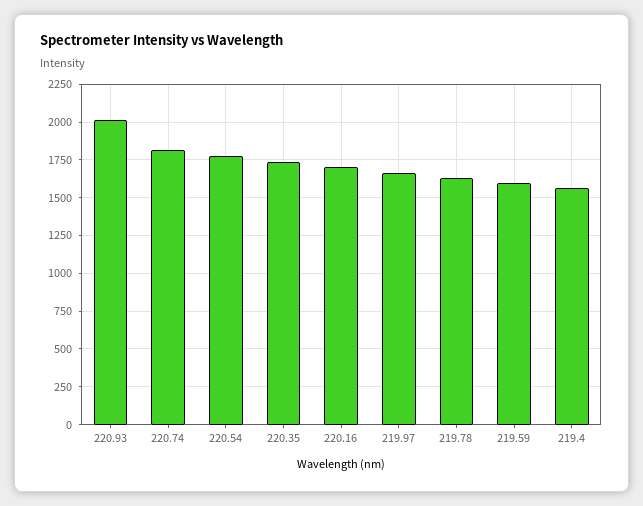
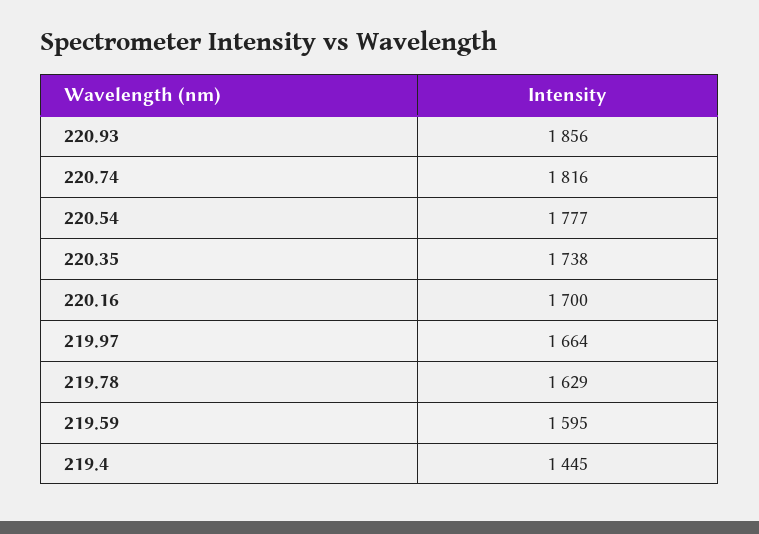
220.93: 2000 -> 1856
219.4: 1550 -> 1445

